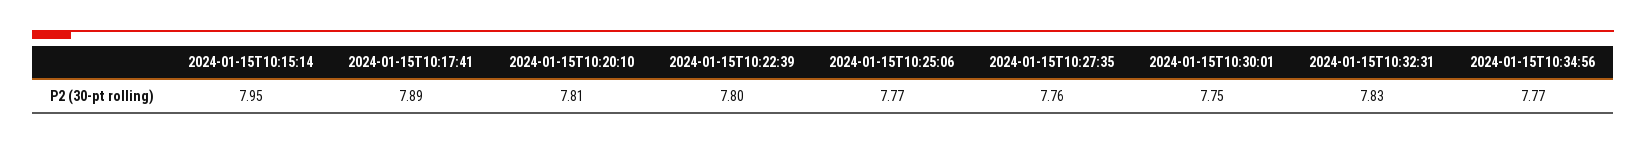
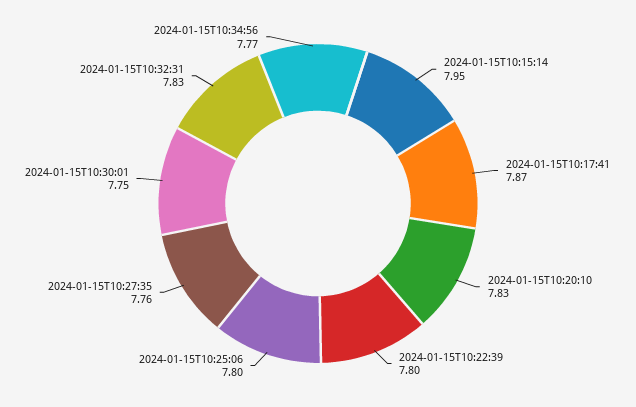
2024-01-15T10:17:41: 7.89 -> 7.87
2024-01-15T10:20:10: 7.81 -> 7.83
2024-01-15T10:25:06: 7.77 -> 7.8

